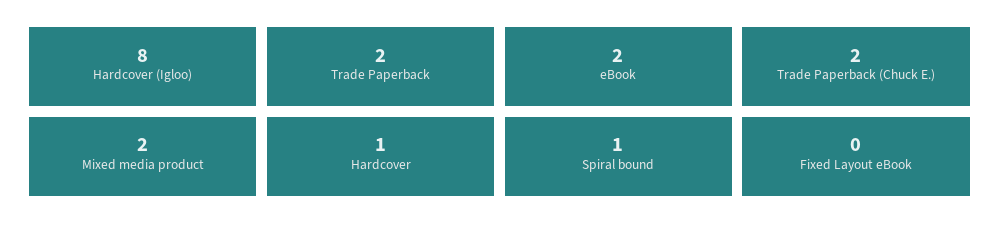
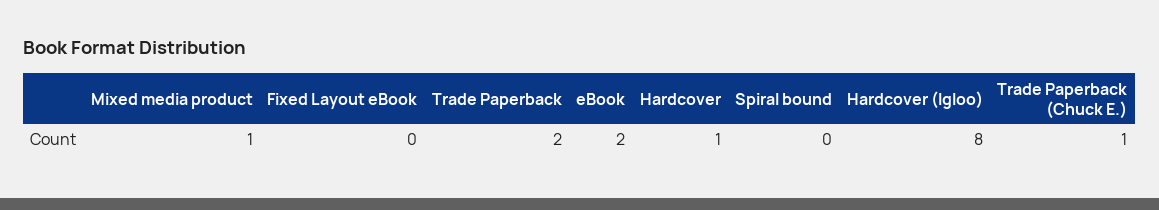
Trade Paperback (Chuck E.): 2 -> 1
Mixed media product: 2 -> 1
Spiral bound: 1 -> 0

